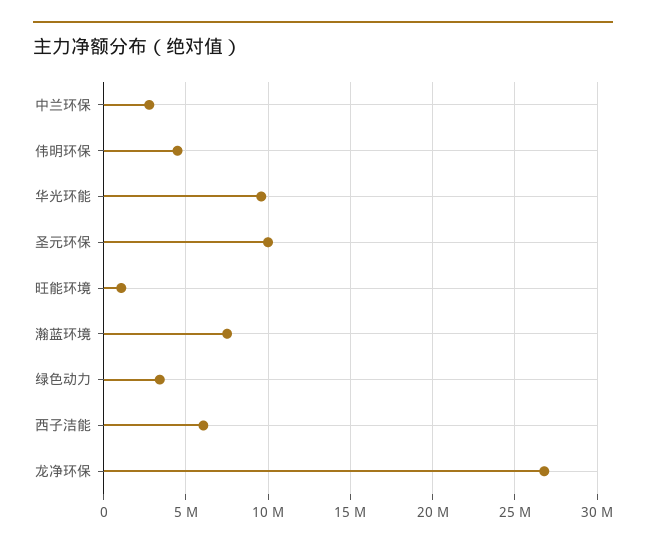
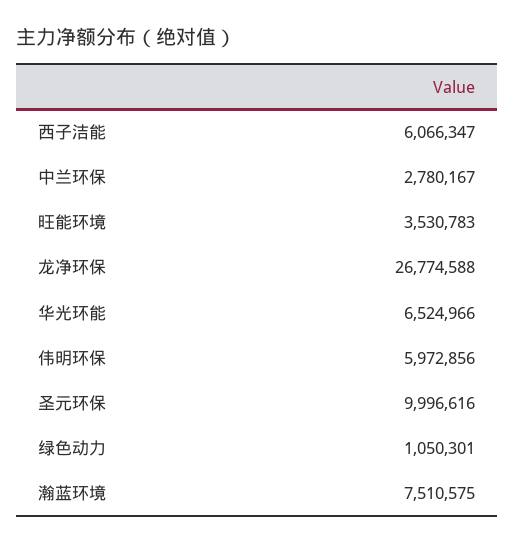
伟明环保: 4500000 -> 5972856
华光环能: 9500000 -> 6524966
旺能环境: 1000000 -> 3530783
绿色动力: 3500000 -> 1050301

